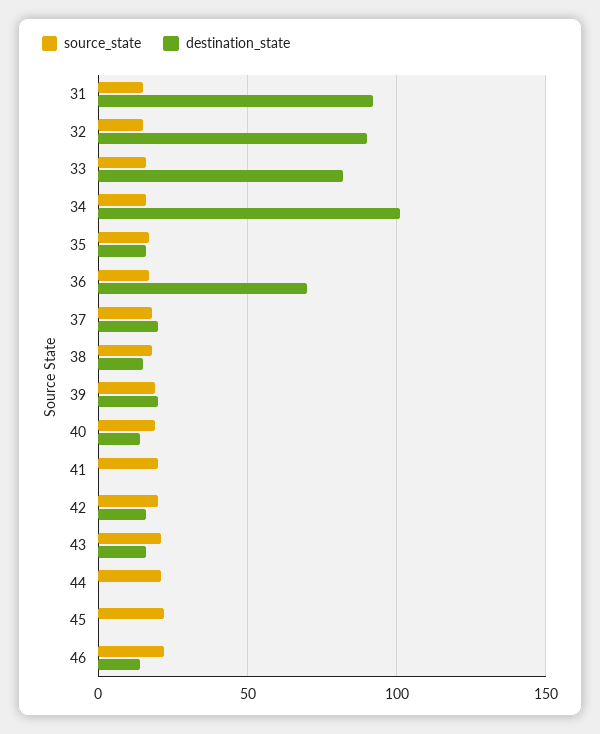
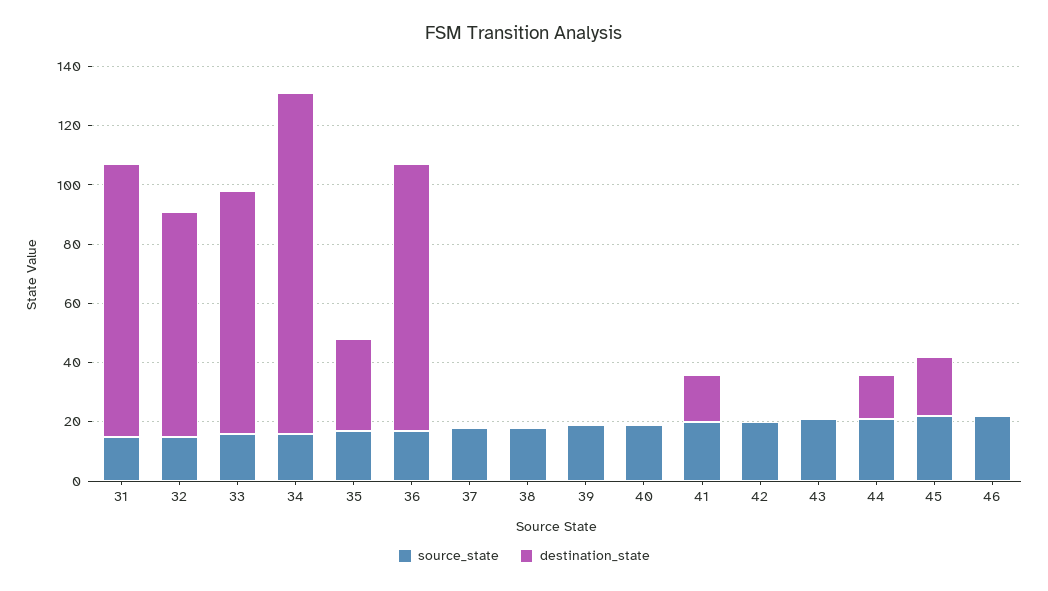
destination_state, 32: 90 -> 75
destination_state, 34: 100 -> 115
destination_state, 35: 15 -> 30
destination_state, 36: 70 -> 90
destination_state, 37: 20 -> 0
destination_state, 38: 15 -> 0
destination_state, 39: 20 -> 0
destination_state, 40: 15 -> 0
destination_state, 41: 0 -> 15
destination_state, 42: 15 -> 0
destination_state, 43: 15 -> 0
destination_state, 44: 0 -> 15
destination_state, 45: 0 -> 20
destination_state, 46: 15 -> 0

